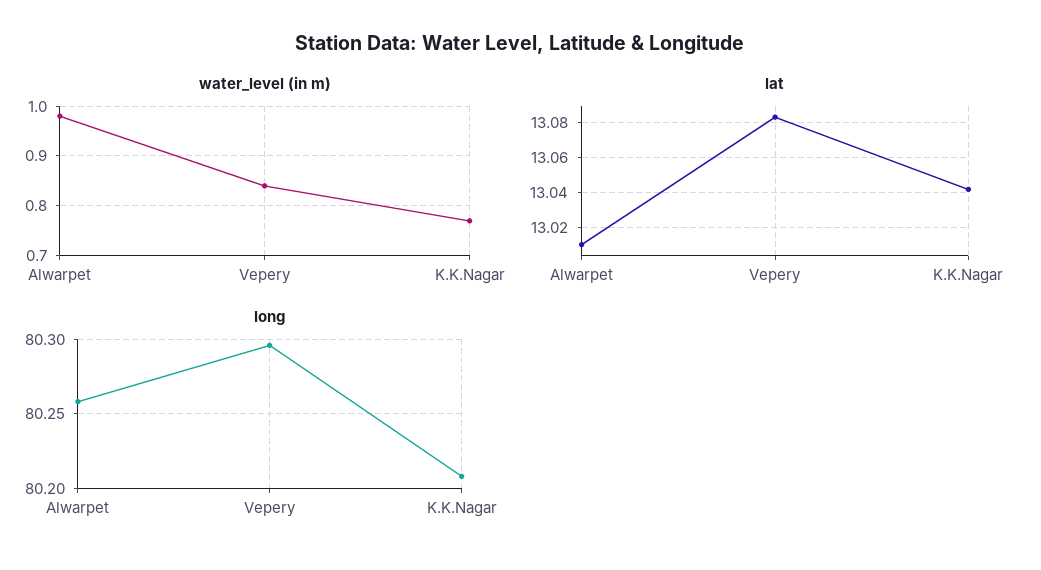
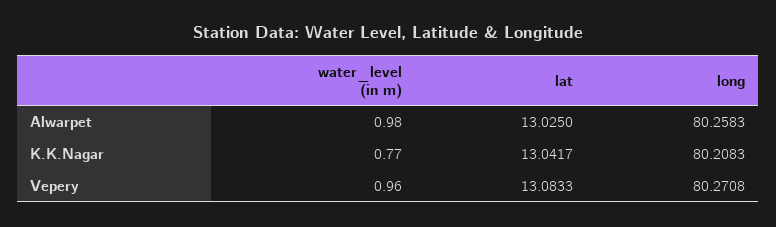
water_level (in m), Vepery: 0.85 -> 0.96
lat, Alwarpet: 13.01 -> 13.025
long, Vepery: 80.295 -> 80.2708

